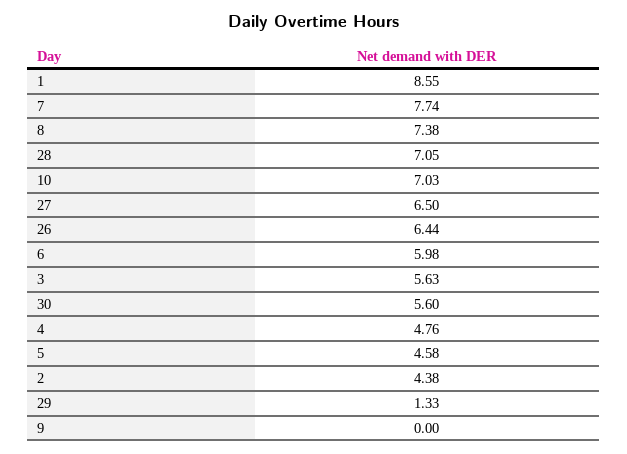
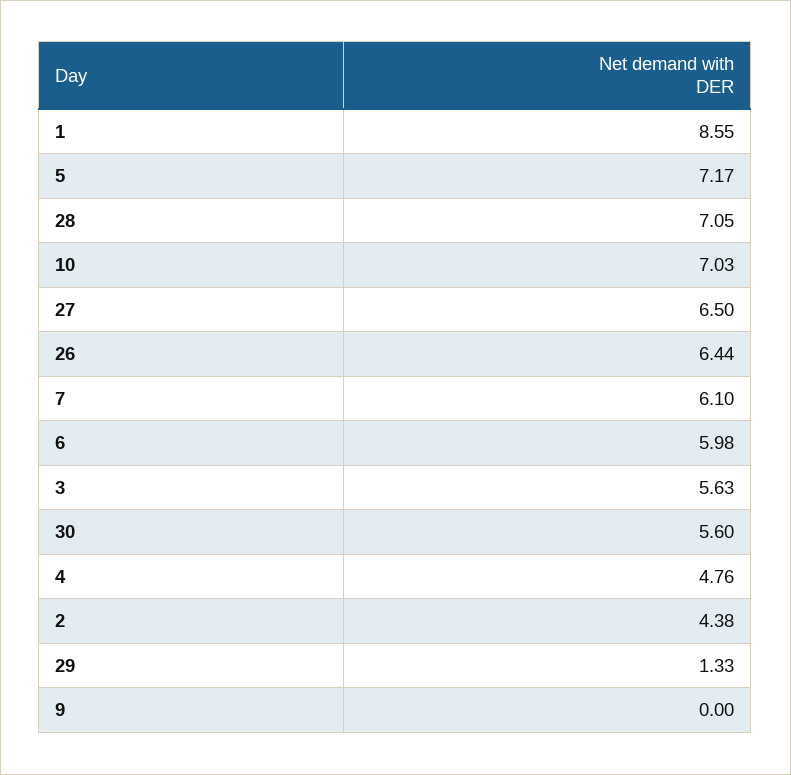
7: 7.74 -> 6.1
8: 7.38 -> none
5: 4.58 -> 7.17

